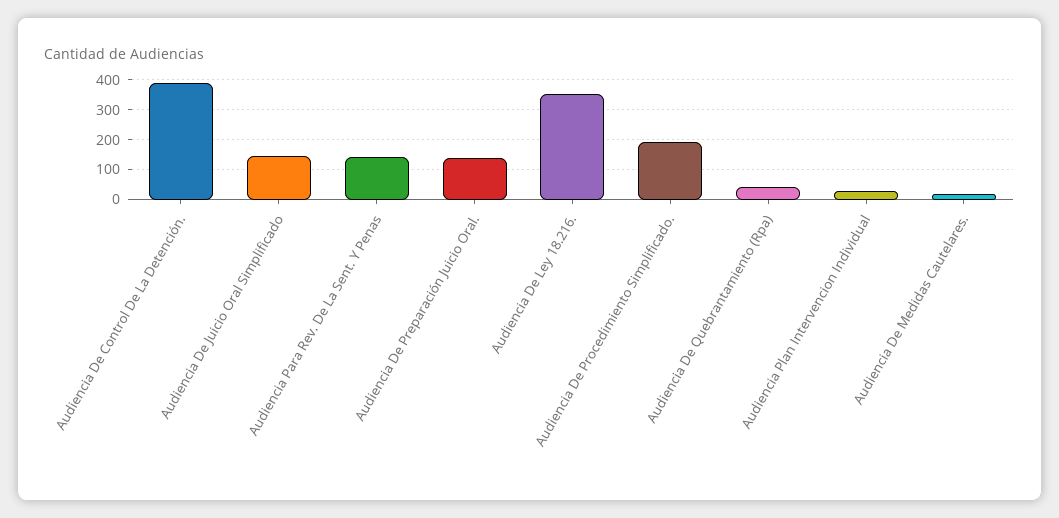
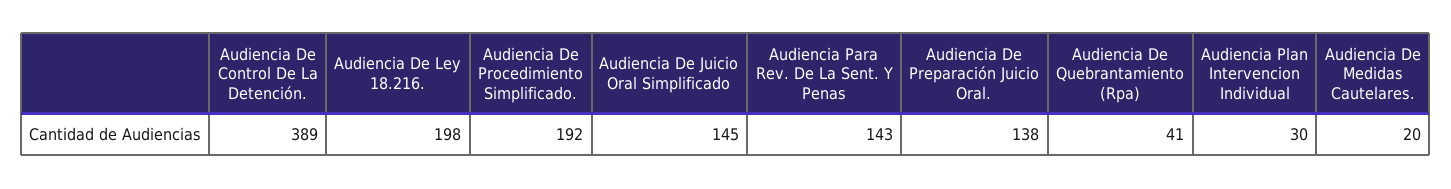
Audiencia De Ley 18.216.: 350 -> 198

